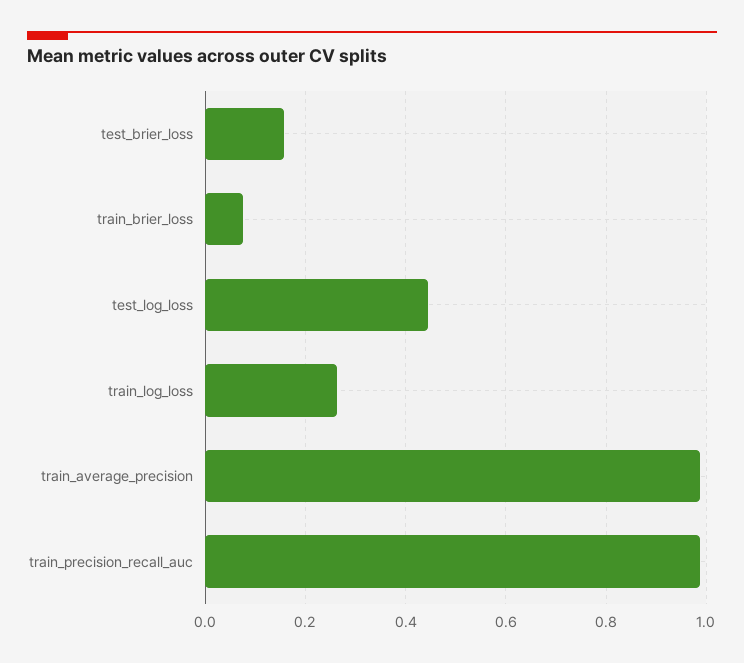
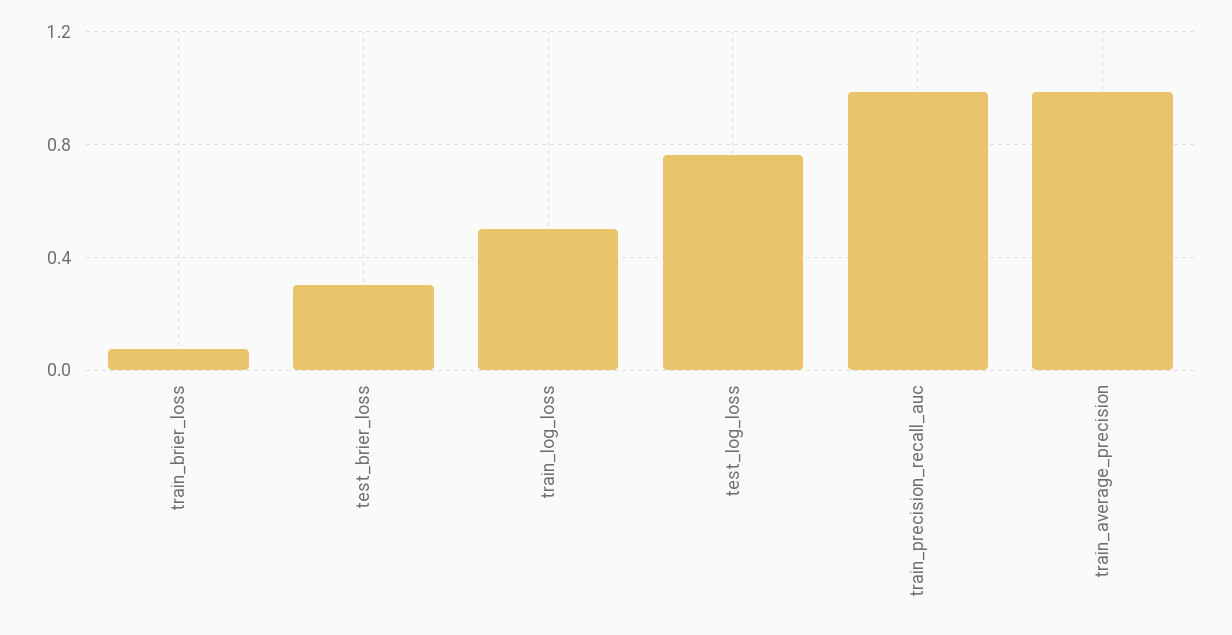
test_brier_loss: 0.16 -> 0.3
test_log_loss: 0.44 -> 0.75
train_log_loss: 0.26 -> 0.5

